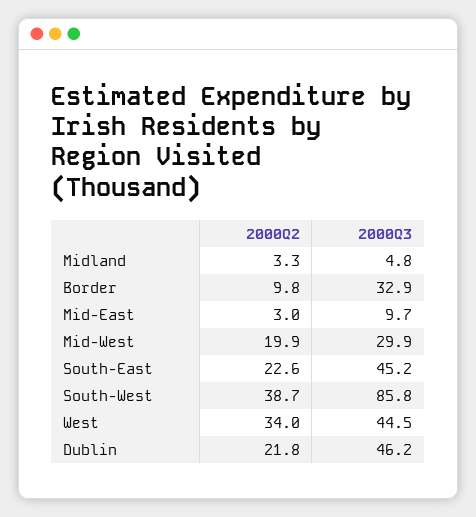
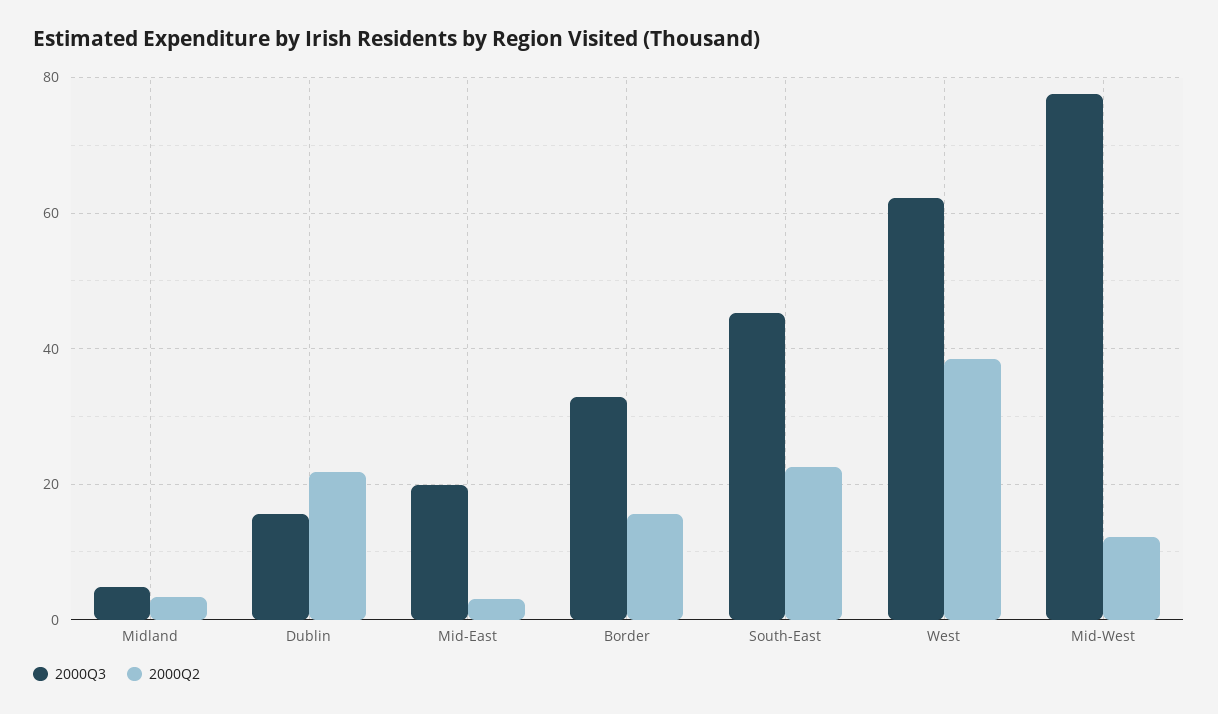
2000Q2, Border: 9.8 -> 16
2000Q3, Mid-East: 9.7 -> 20
2000Q2, Mid-West: 19.9 -> 12
2000Q3, Mid-West: 29.9 -> 78
2000Q2, South-West: 38.7 -> none
2000Q3, South-West: 85.8 -> none
2000Q2, West: 34 -> 38
2000Q3, West: 44.5 -> 62
2000Q3, Dublin: 46.2 -> 16

